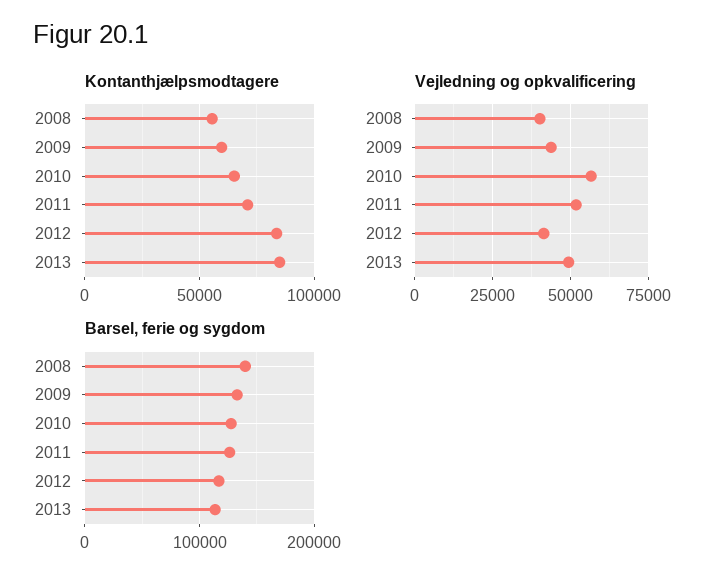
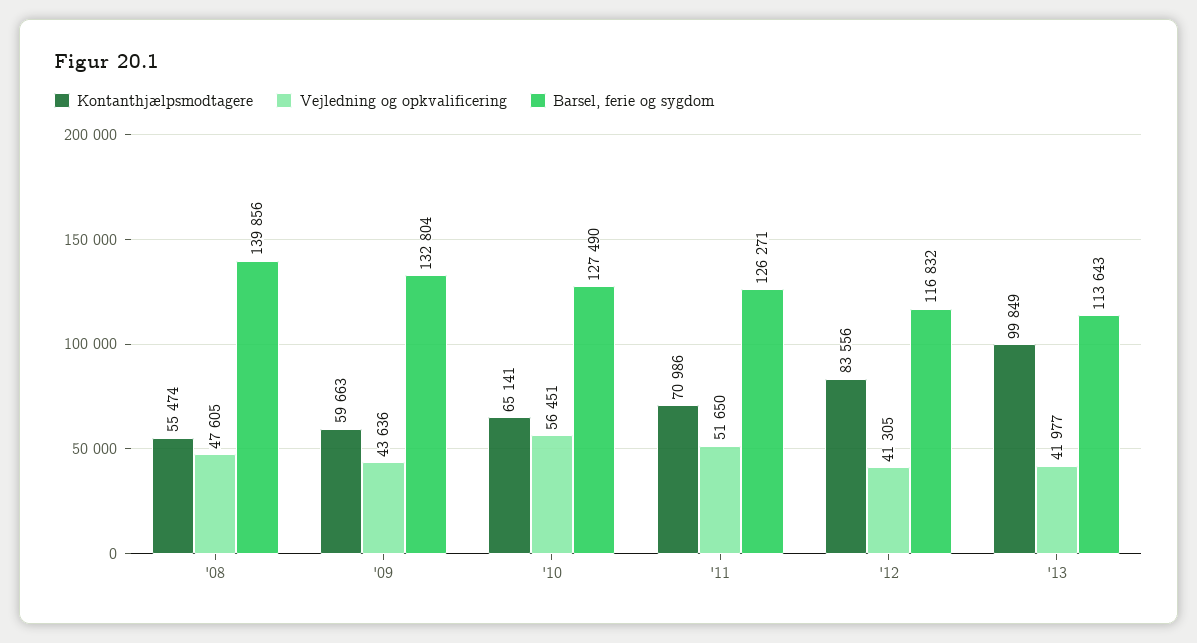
Kontanthjælpsmodtagere, 2013: 85000 -> 99849
Vejledning og opkvalificering, 2008: 40000 -> 47605
Vejledning og opkvalificering, 2013: 50000 -> 41977

